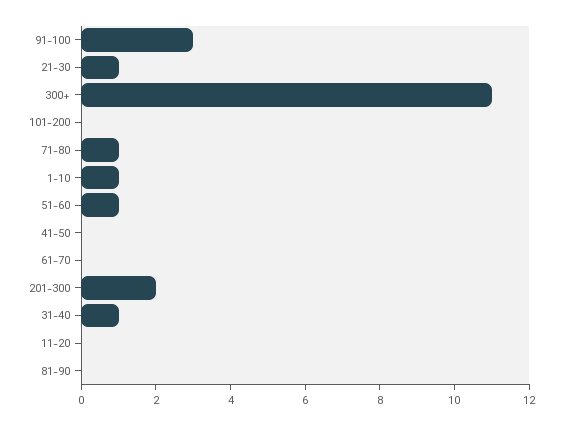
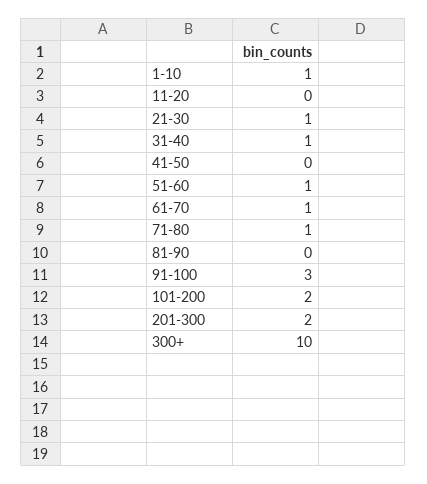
300+: 11 -> 10
101-200: 0 -> 2
61-70: 0 -> 1

